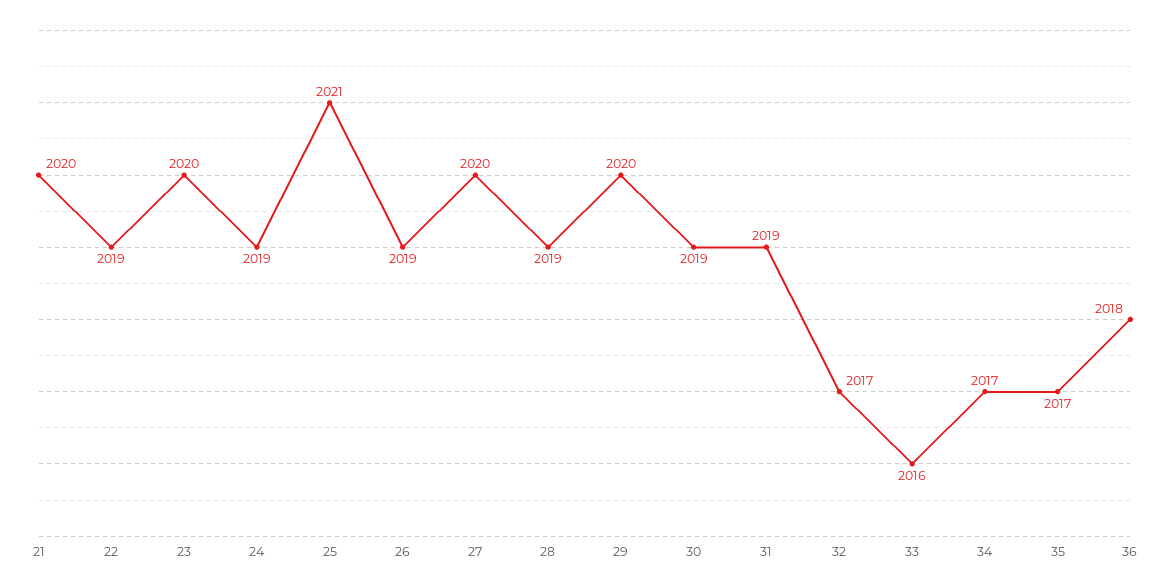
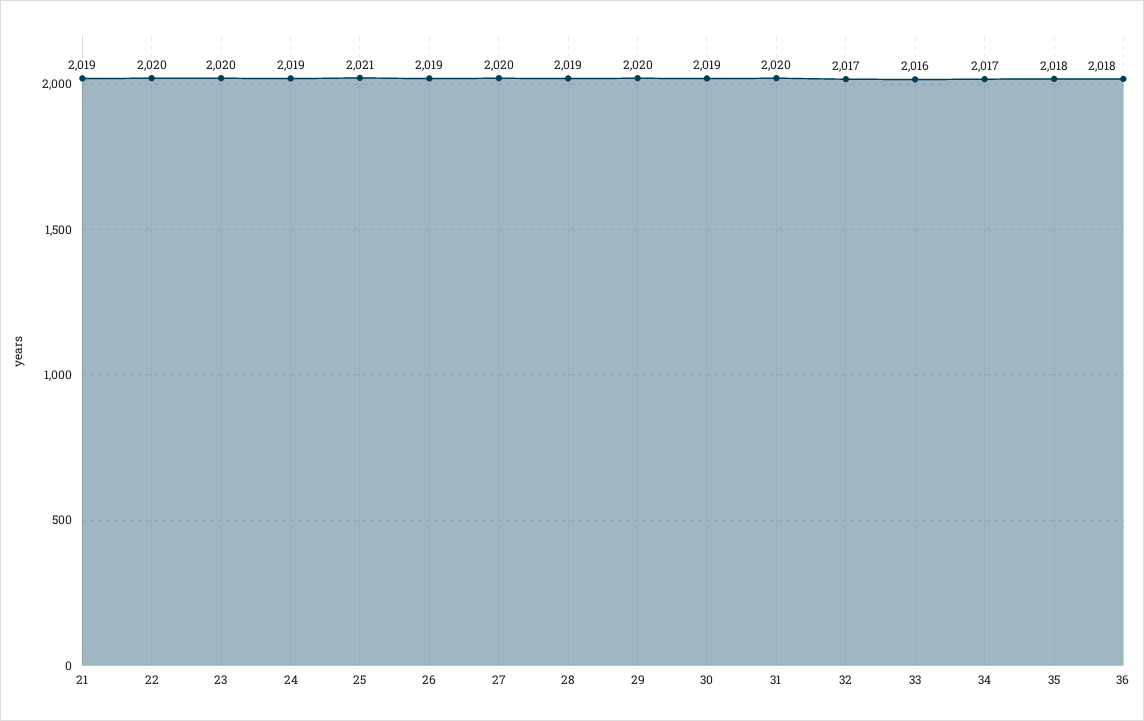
21: 2020 -> 2019
22: 2019 -> 2020
31: 2019 -> 2020
35: 2017 -> 2018

